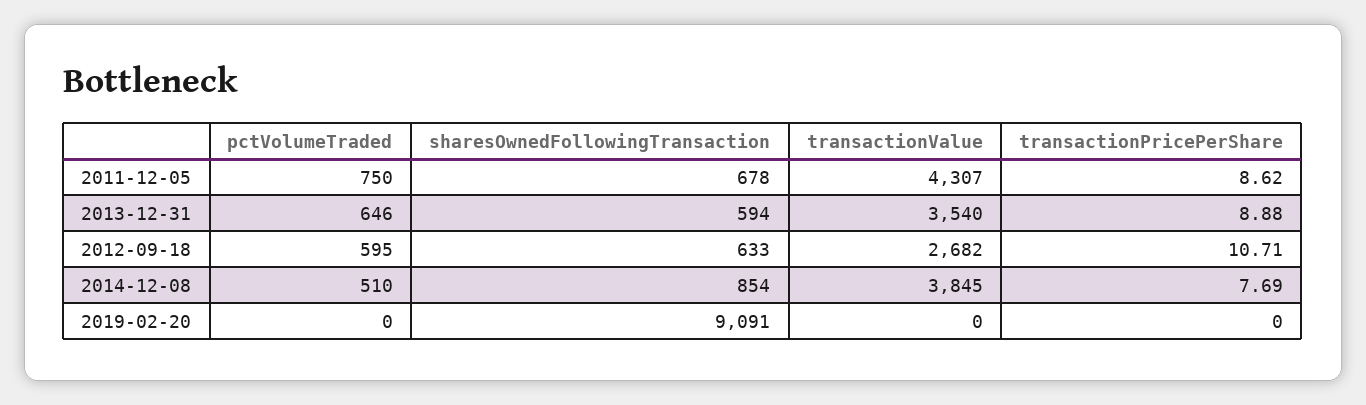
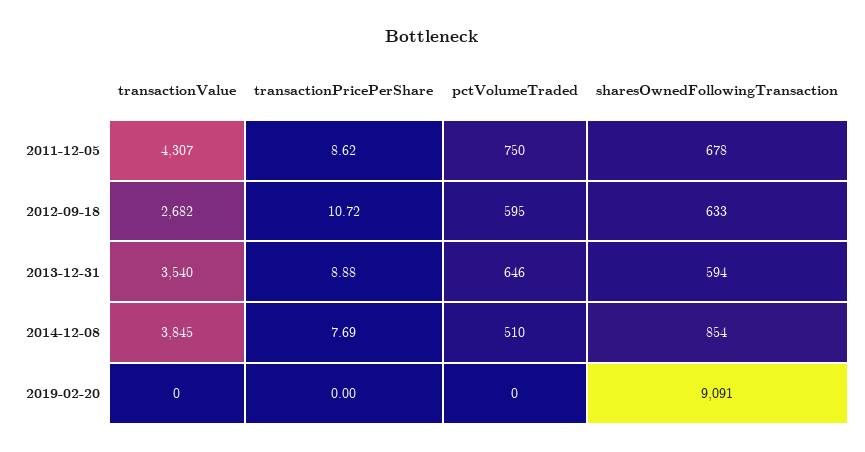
transactionPricePerShare, 2012-09-18: 10.71 -> 10.72

